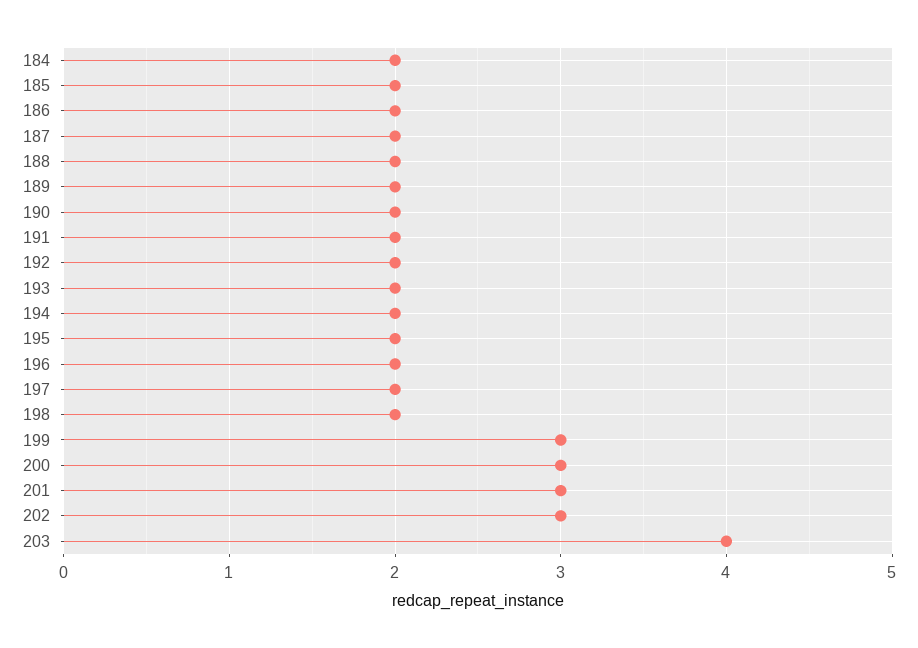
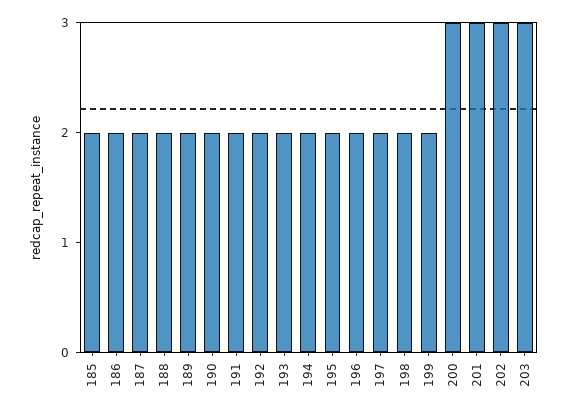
184: 2 -> none
199: 3 -> 2
203: 4 -> 3

